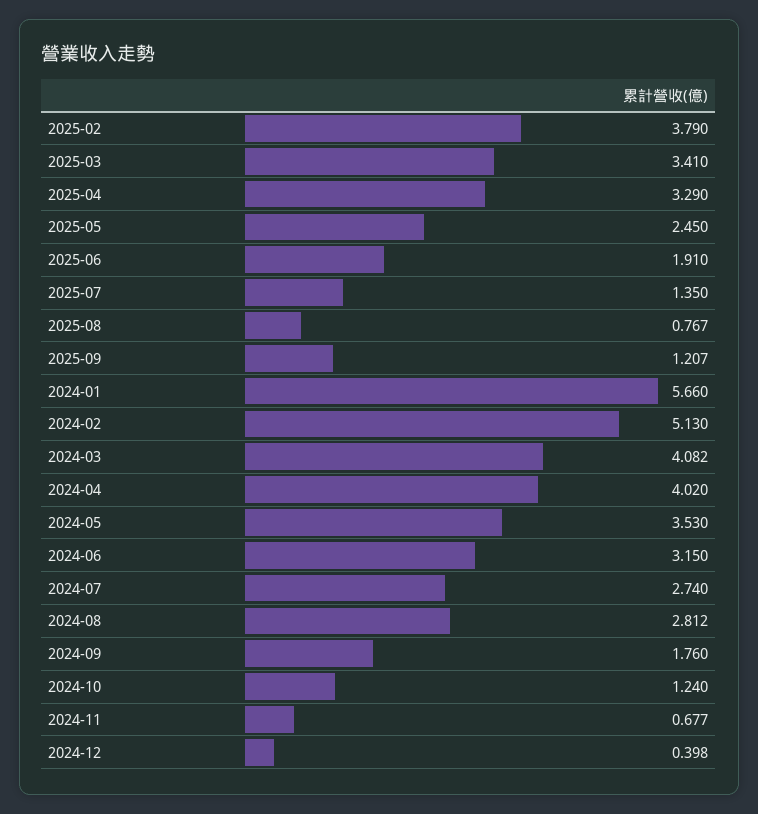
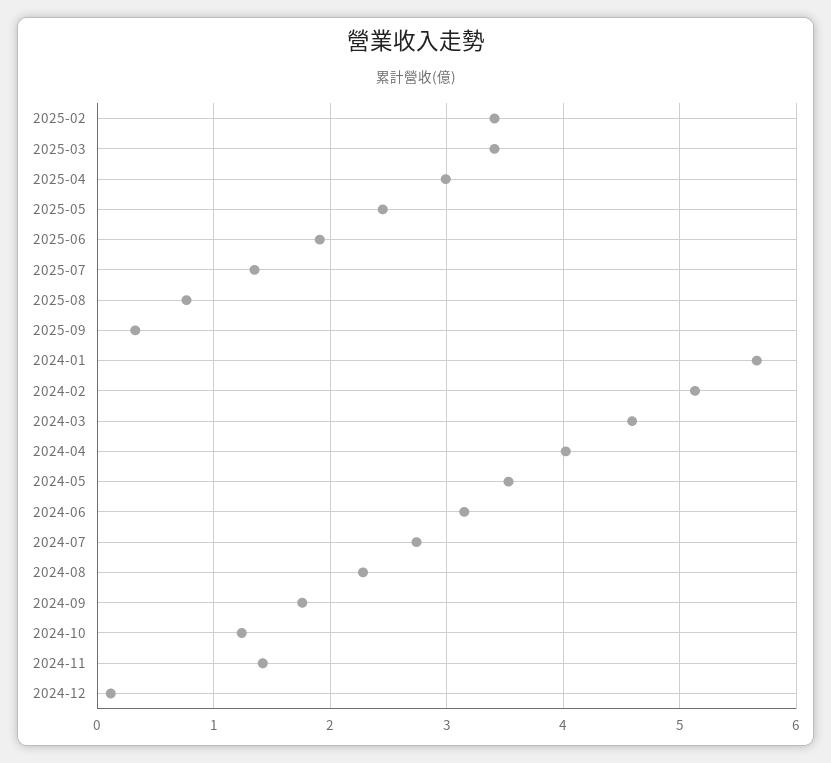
2025-02: 3.79 -> 3.4
2025-04: 3.29 -> 3
2025-09: 1.207 -> 0.3
2024-03: 4.082 -> 4.6
2024-08: 2.812 -> 2.3
2024-11: 0.677 -> 1.4
2024-12: 0.398 -> 0.1

